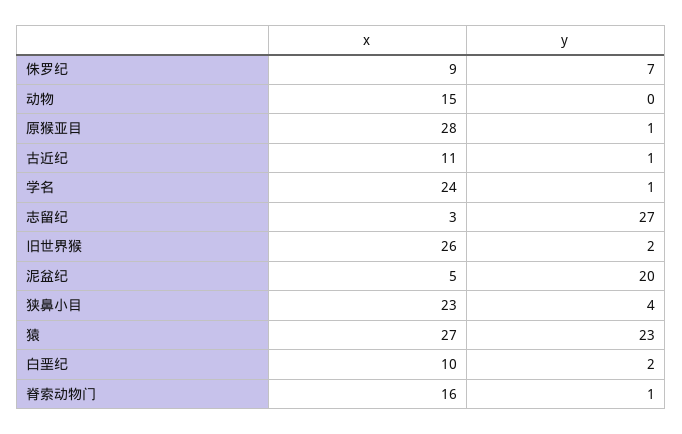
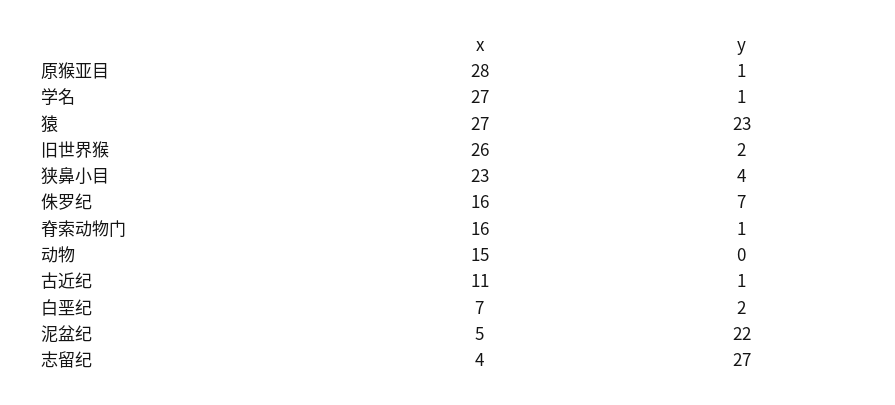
x, 侏罗纪: 9 -> 16
x, 学名: 24 -> 27
x, 志留纪: 3 -> 4
y, 泥盆纪: 20 -> 22
x, 白垩纪: 10 -> 7

